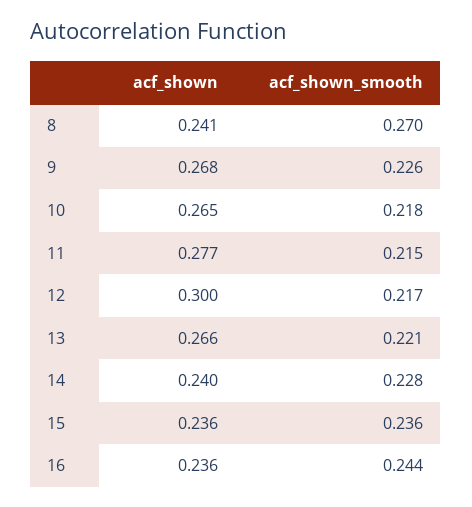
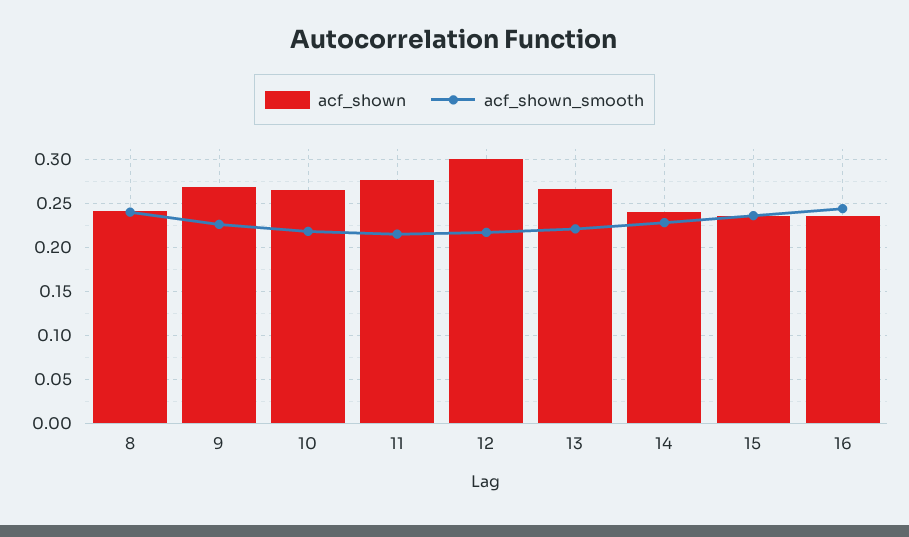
acf_shown_smooth, 8: 0.27 -> 0.24

